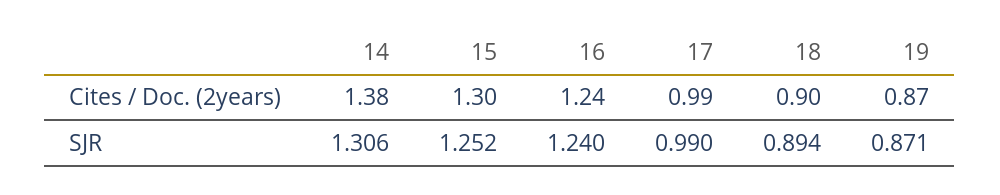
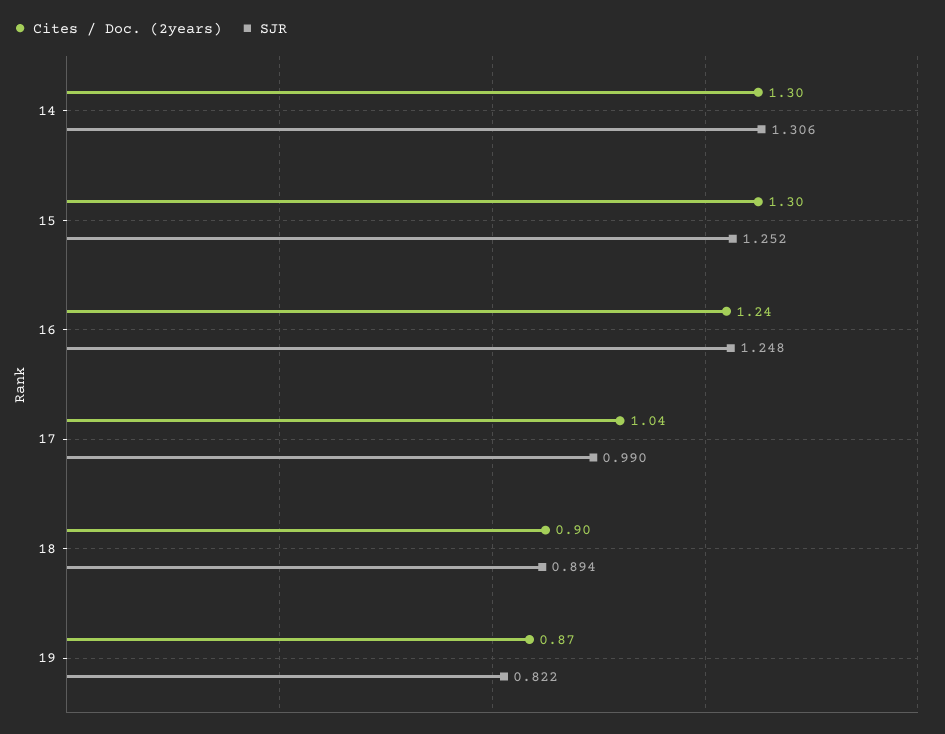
Cites / Doc. (2years), 14: 1.38 -> 1.3
Cites / Doc. (2years), 17: 0.99 -> 1.04
SJR, 16: 1.24 -> 1.248
SJR, 19: 0.871 -> 0.822

